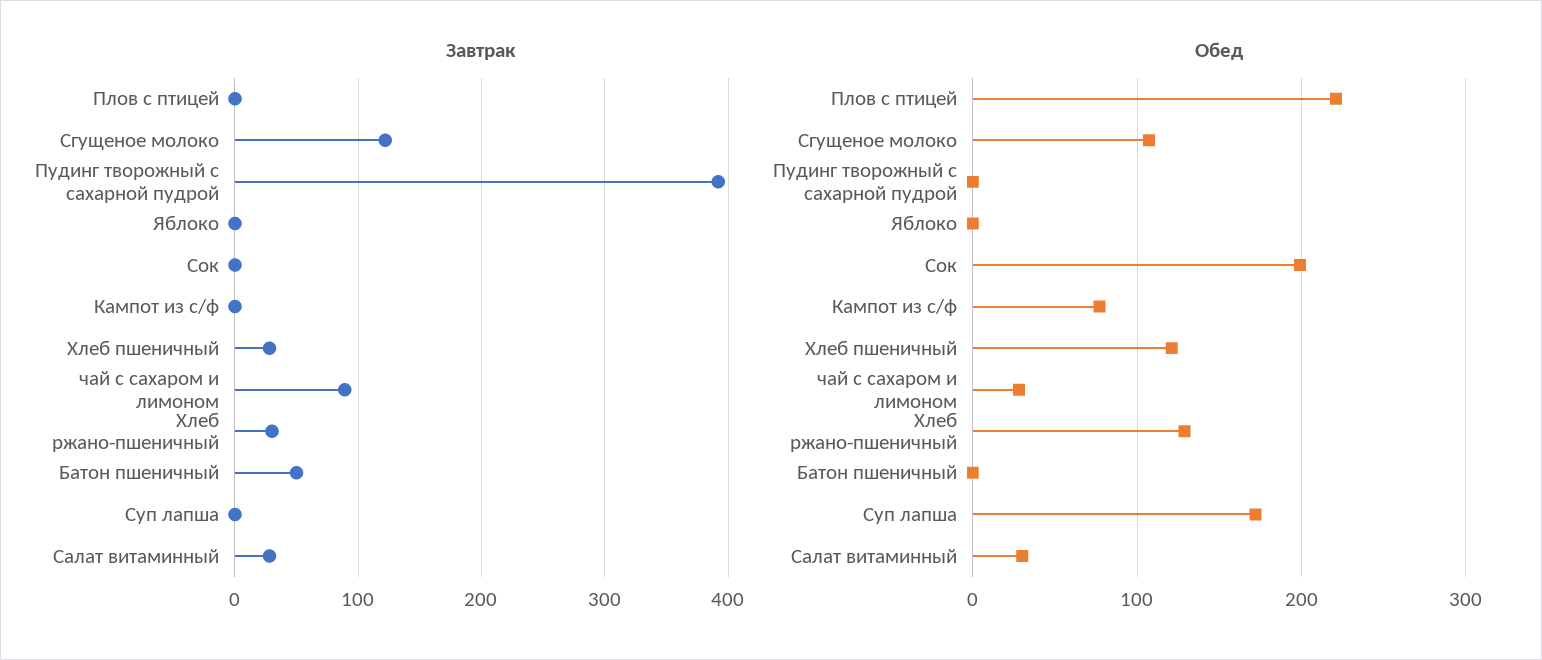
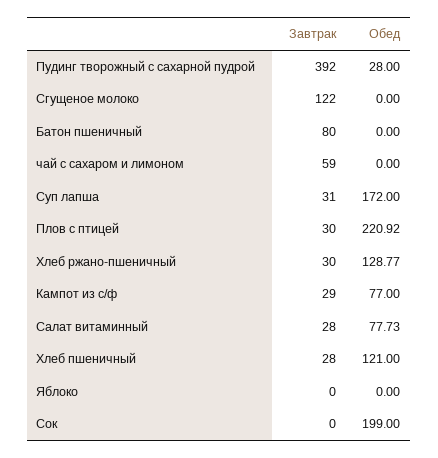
Завтрак, Плов с птицей: 0 -> 30
Завтрак, Кампот из с/ф: 0 -> 29
Завтрак, чай с сахаром и лимоном: 90 -> 59
Завтрак, Батон пшеничный: 50 -> 80
Завтрак, Суп лапша: 0 -> 31
Обед, Сгущеное молоко: 110 -> 0
Обед, Пудинг творожный с сахарной пудрой: 0 -> 28
Обед, чай с сахаром и лимоном: 30 -> 0
Обед, Салат витаминный: 30 -> 77.73

